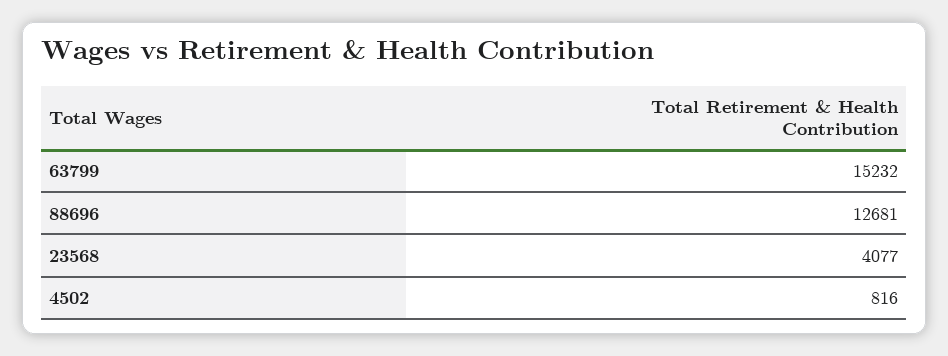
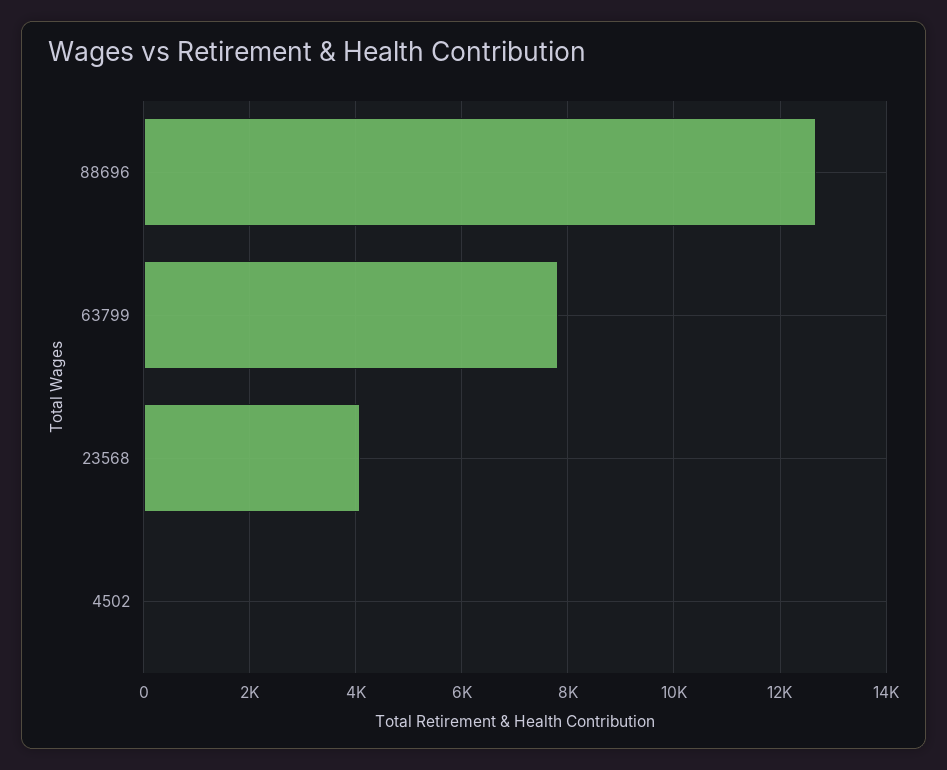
63799: 15232 -> 7800
4502: 816 -> 0

